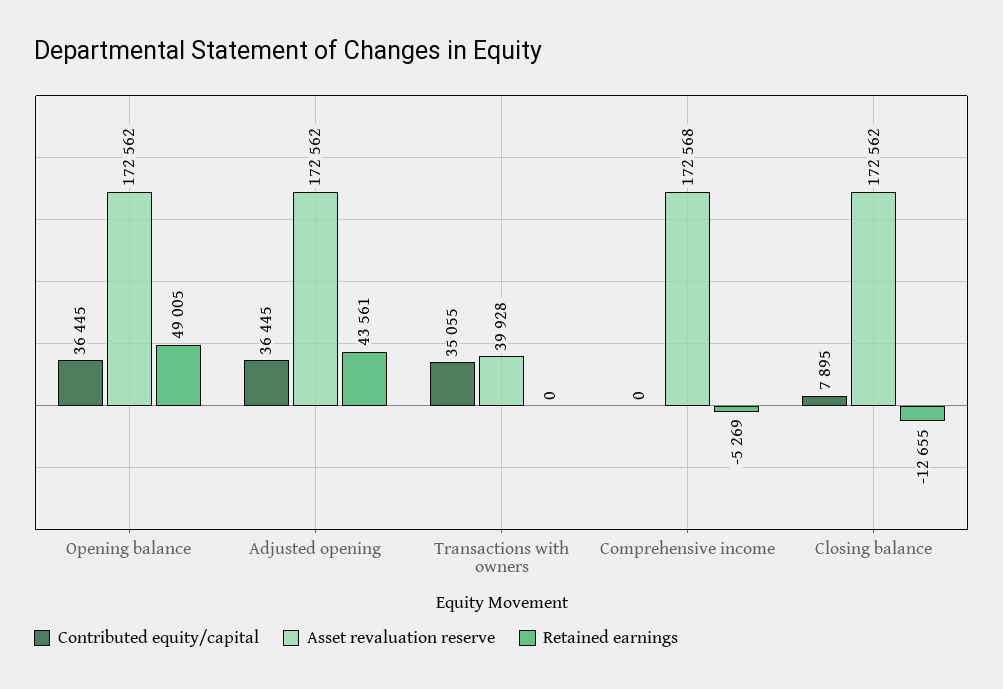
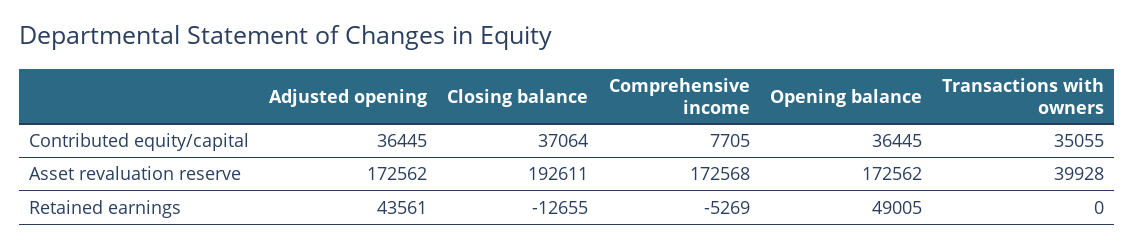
Contributed equity/capital, Comprehensive income: 0 -> 7705
Contributed equity/capital, Closing balance: 7895 -> 37064
Asset revaluation reserve, Closing balance: 172562 -> 192611

